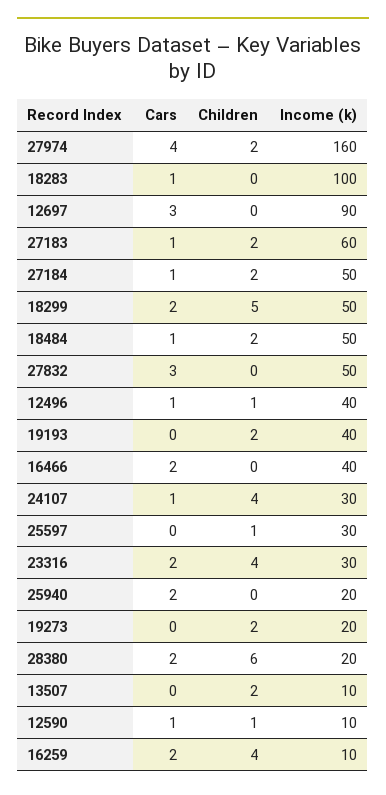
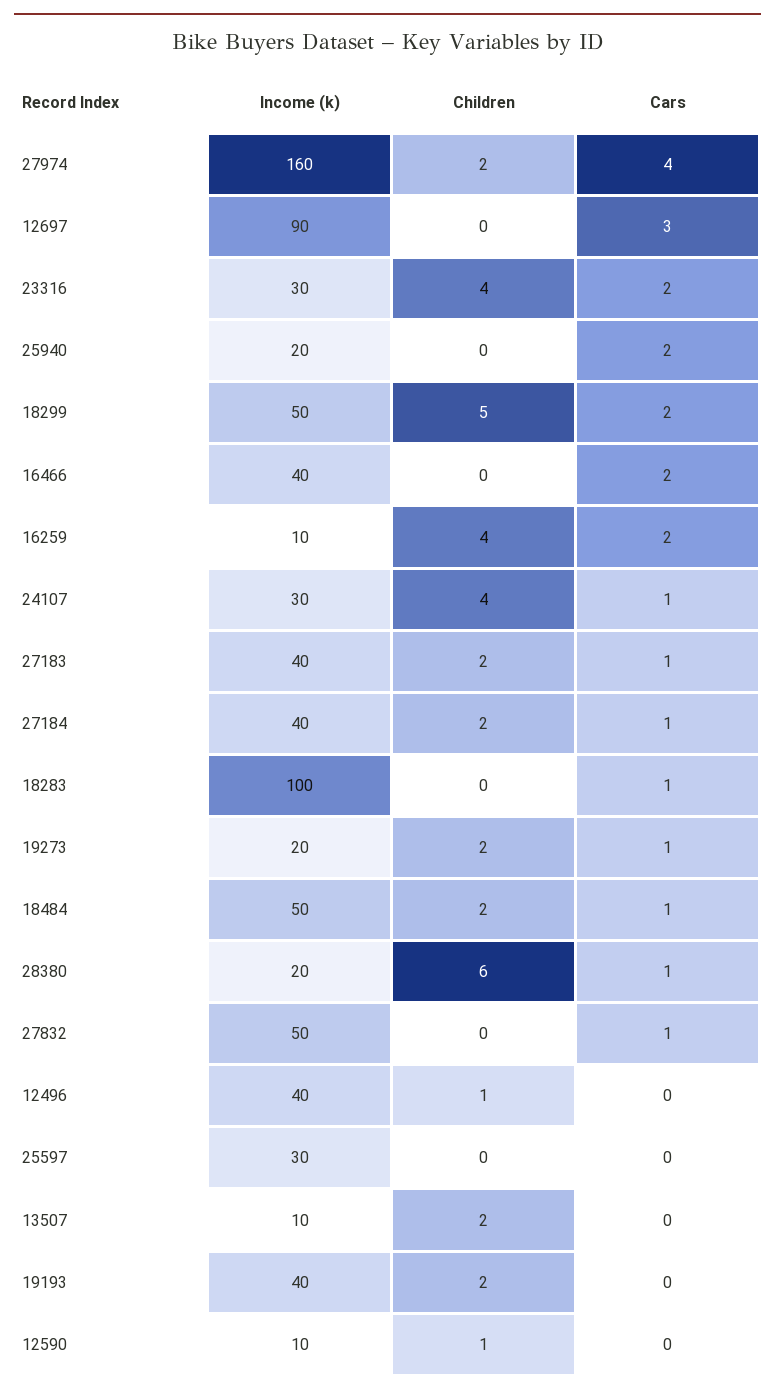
Income (k), 27183: 60 -> 40
Income (k), 27184: 50 -> 40
Cars, 27832: 3 -> 1
Cars, 12496: 1 -> 0
Children, 25597: 1 -> 0
Cars, 19273: 0 -> 1
Cars, 28380: 2 -> 1
Cars, 12590: 1 -> 0

